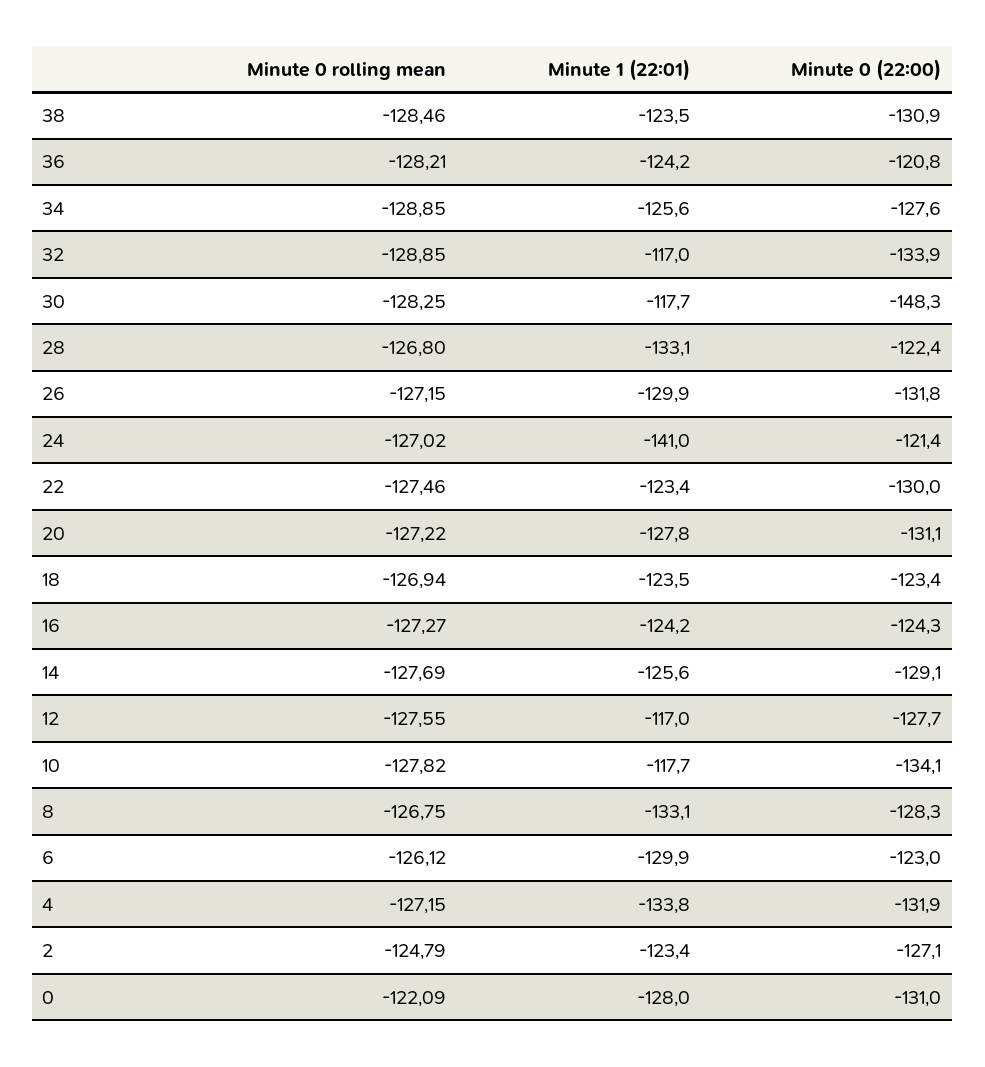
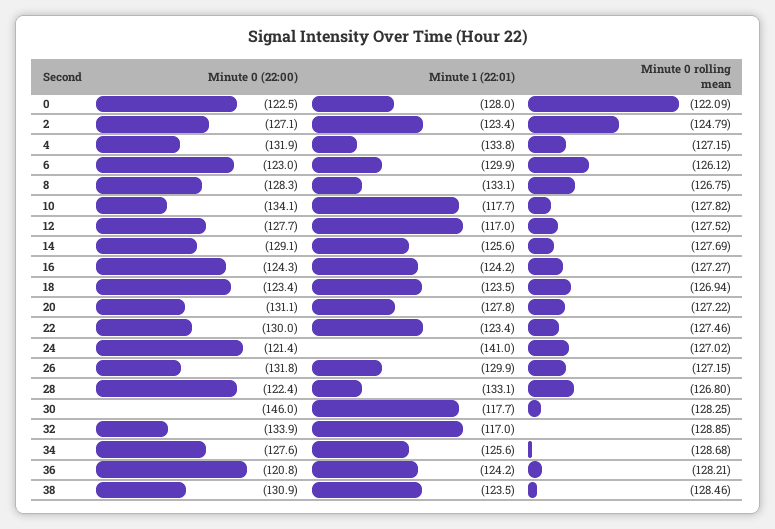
Minute 0 rolling mean, 34: -128.85 -> -128.68
Minute 0 (22:00), 30: -148.3 -> -146
Minute 0 rolling mean, 12: -127.55 -> -127.52
Minute 0 (22:00), 0: -131 -> -122.5

